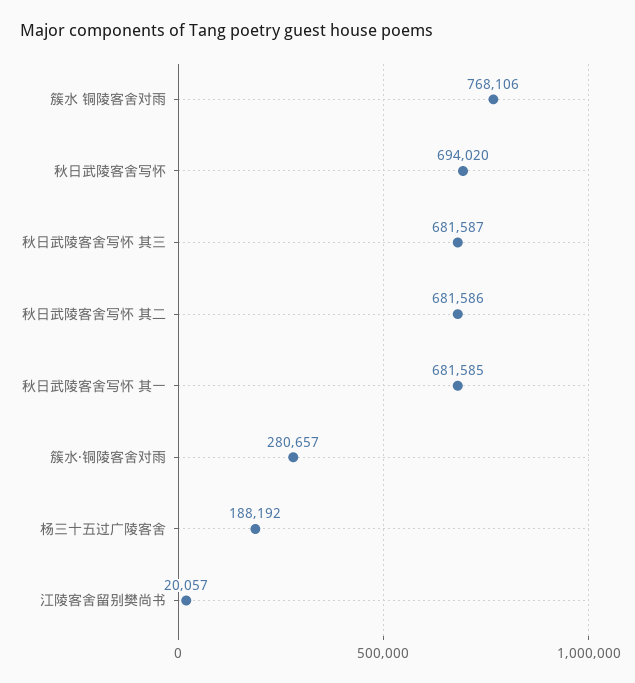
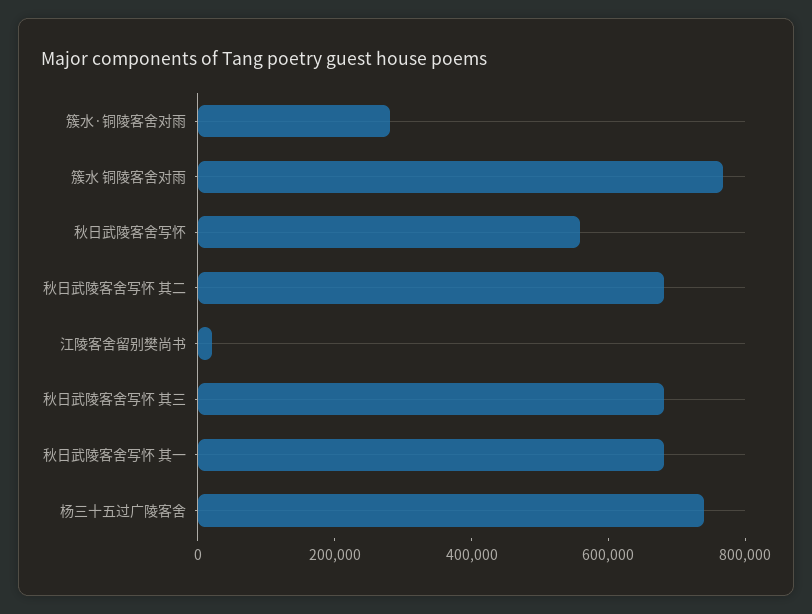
秋日武陵客舍写怀: 694020 -> 550000
杨三十五过广陵客舍: 188192 -> 750000

